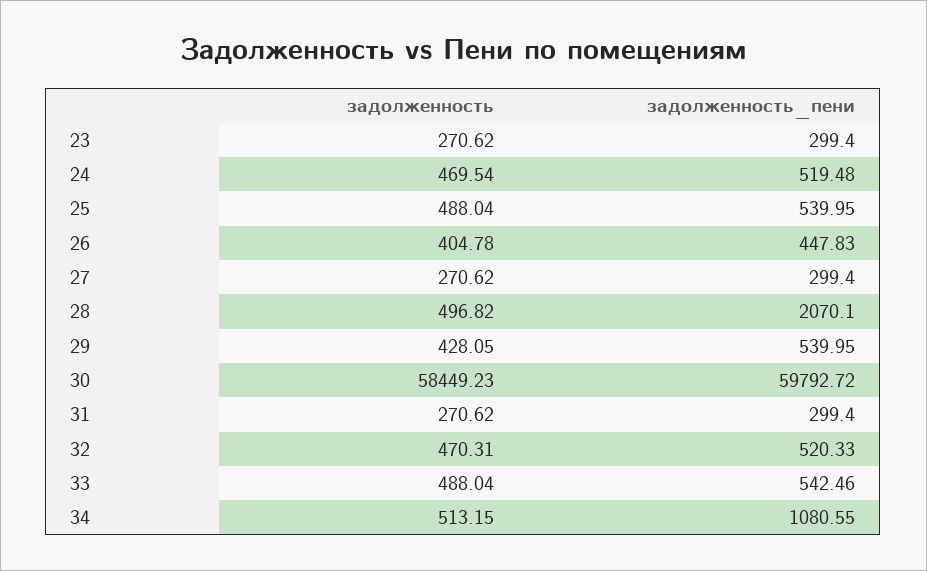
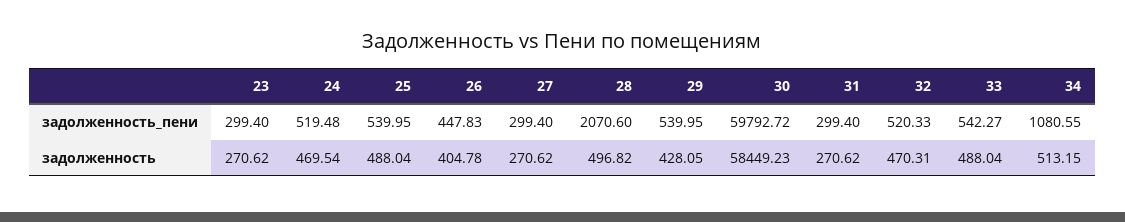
задолженность_пени, 28: 2070.1 -> 2070.6
задолженность_пени, 33: 542.46 -> 542.27

